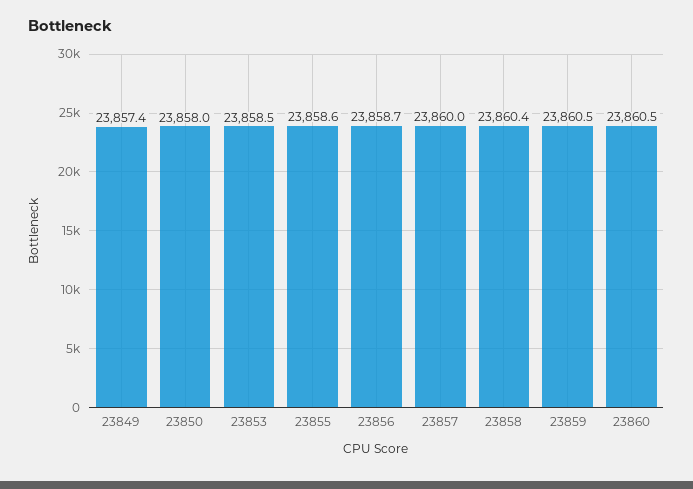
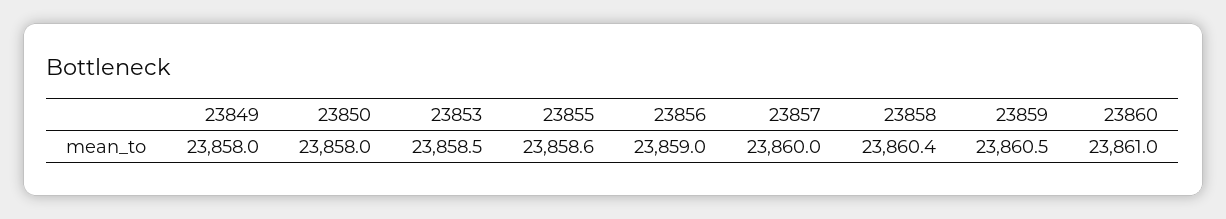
23849: 23857.4 -> 23858
23856: 23858.7 -> 23859
23860: 23860.5 -> 23861

